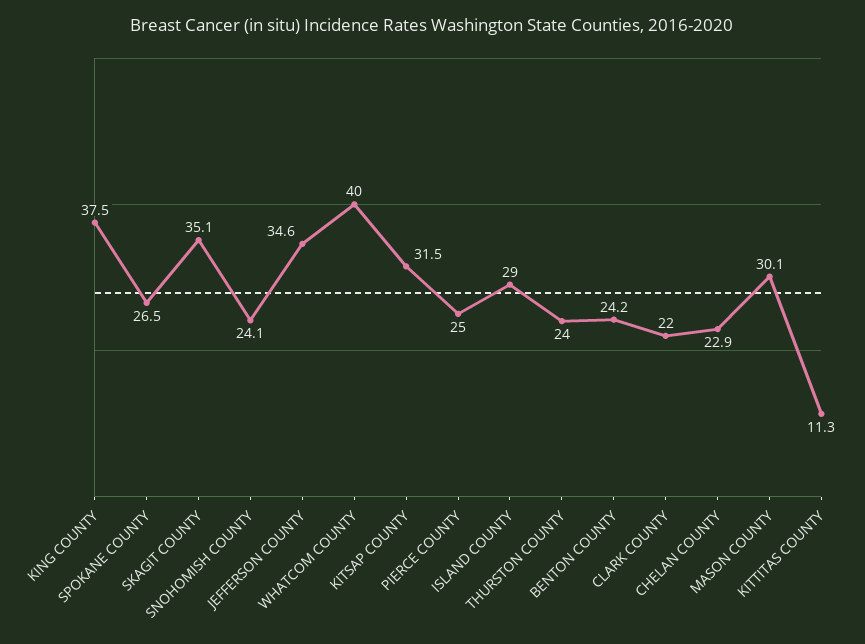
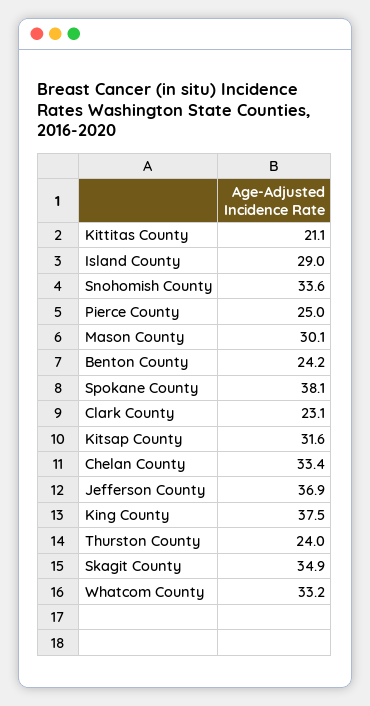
SPOKANE COUNTY: 26.5 -> 38.1
SKAGIT COUNTY: 35.1 -> 34.9
SNOHOMISH COUNTY: 24.1 -> 33.6
JEFFERSON COUNTY: 34.6 -> 36.9
WHATCOM COUNTY: 40 -> 33.2
KITSAP COUNTY: 31.5 -> 31.6
CLARK COUNTY: 22 -> 23.1
CHELAN COUNTY: 22.9 -> 33.4
KITTITAS COUNTY: 11.3 -> 21.1

